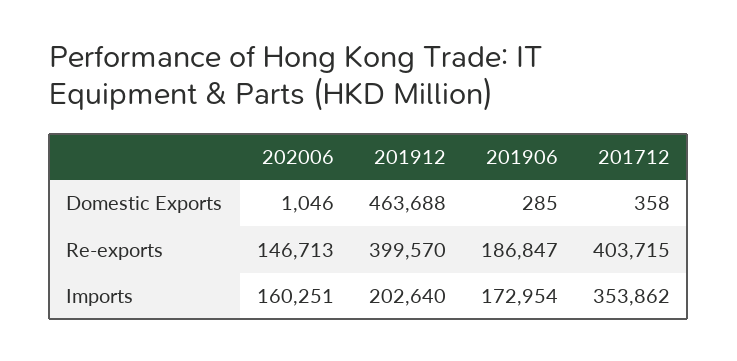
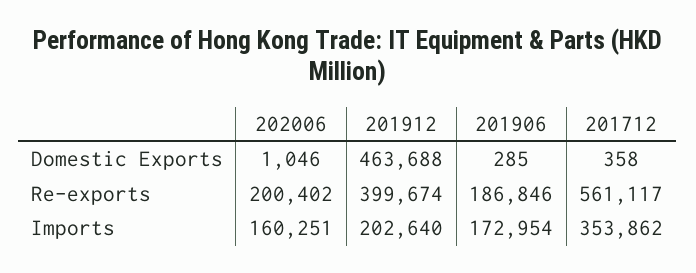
202006, Re-exports: 146713 -> 200402
201912, Re-exports: 399570 -> 399674
201906, Re-exports: 186847 -> 186846
201712, Re-exports: 403715 -> 561117

